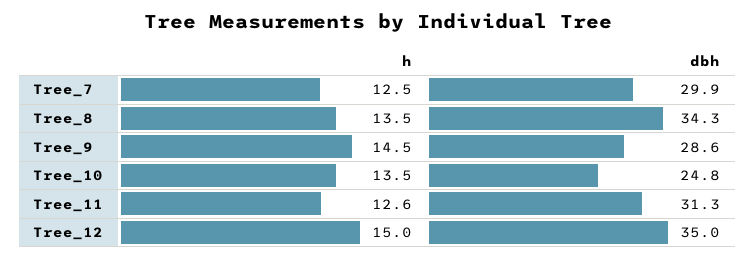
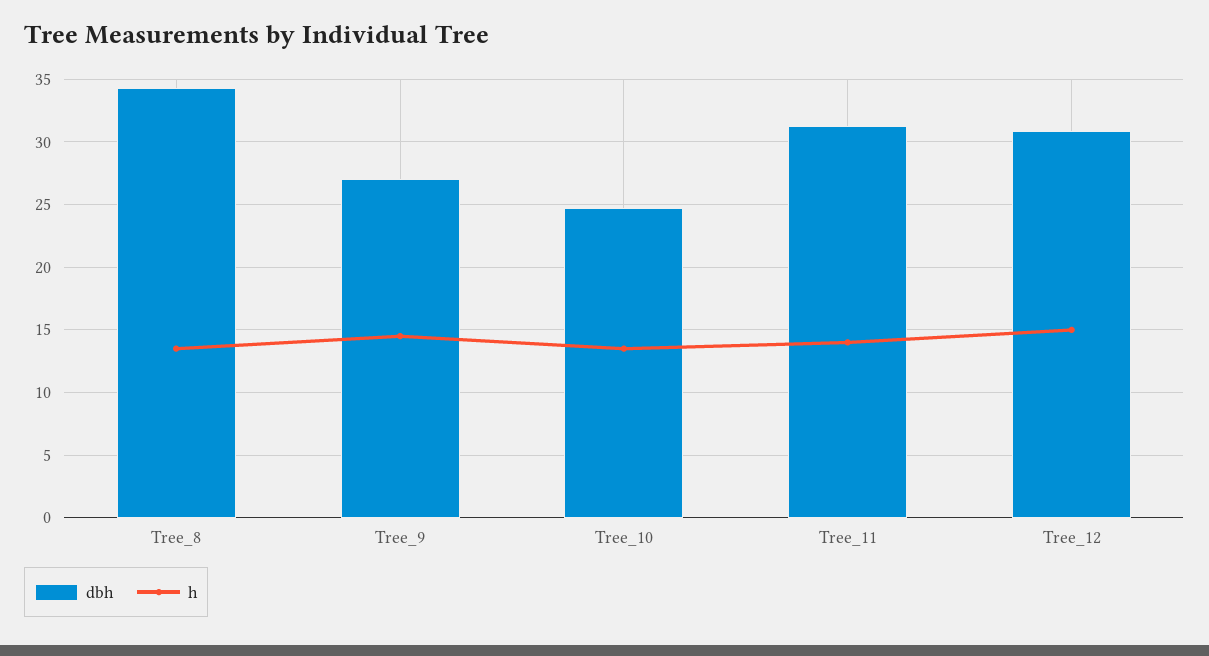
h, Tree_7: 12.5 -> none
dbh, Tree_7: 29.9 -> none
dbh, Tree_9: 28.6 -> 27
h, Tree_11: 12.6 -> 14
dbh, Tree_12: 35 -> 31

